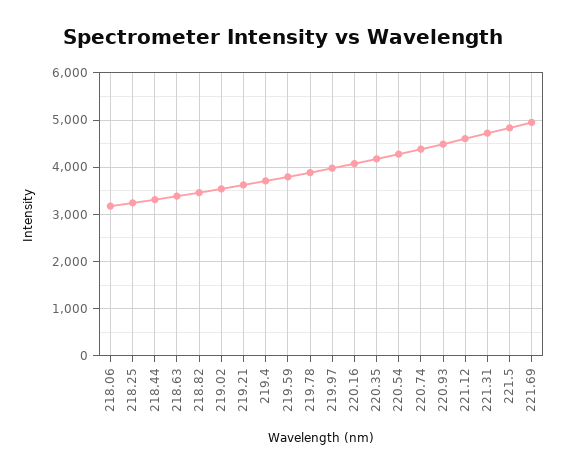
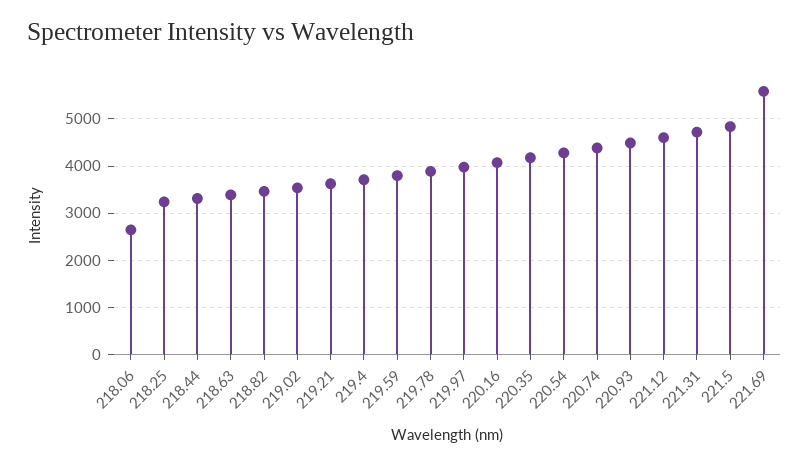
218.06: 3200 -> 2600
221.69: 5000 -> 5600

